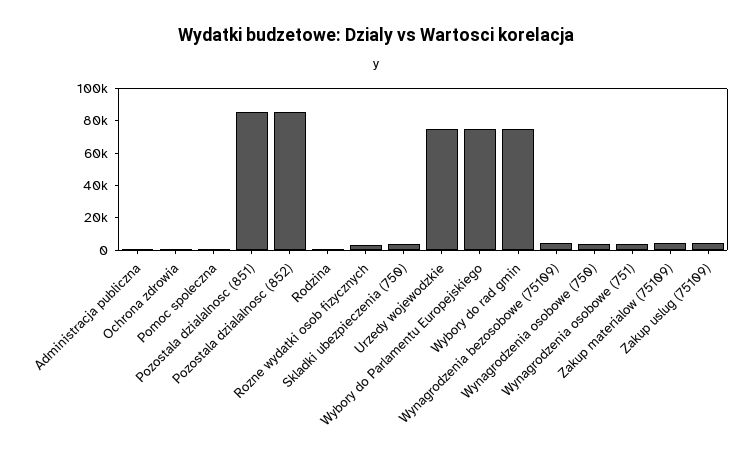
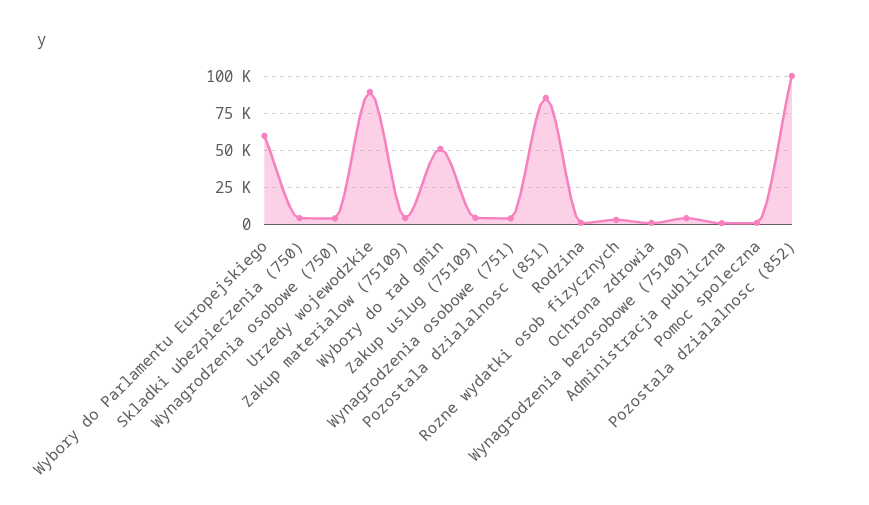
Pozostala dzialalnosc (852): 85000 -> 100000
Urzedy wojewodzkie: 75000 -> 90000
Wybory do Parlamentu Europejskiego: 75000 -> 60000
Wybory do rad gmin: 75000 -> 50000

